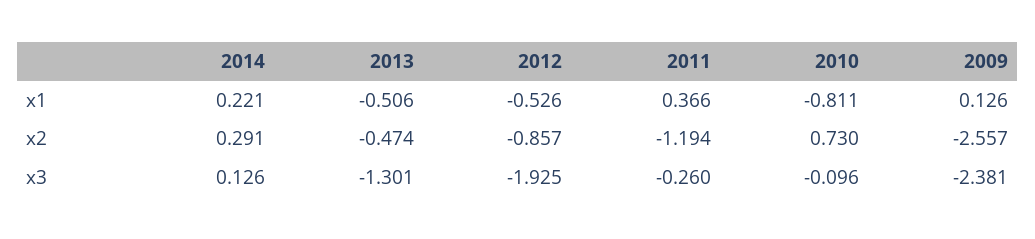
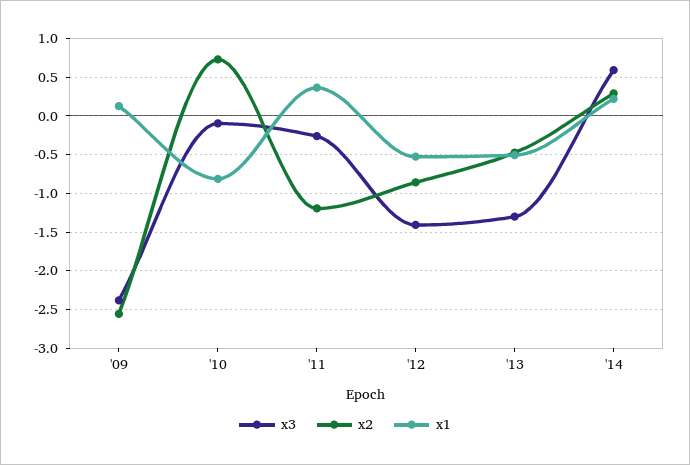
x3, 2014: 0.126 -> 0.6
x3, 2012: -1.925 -> -1.4

